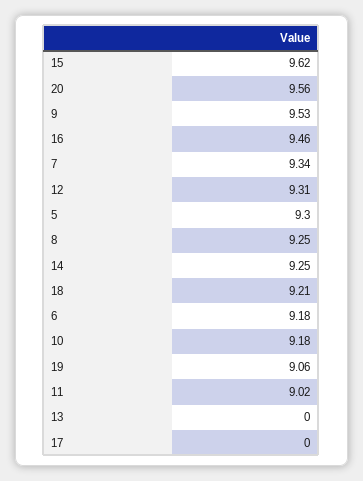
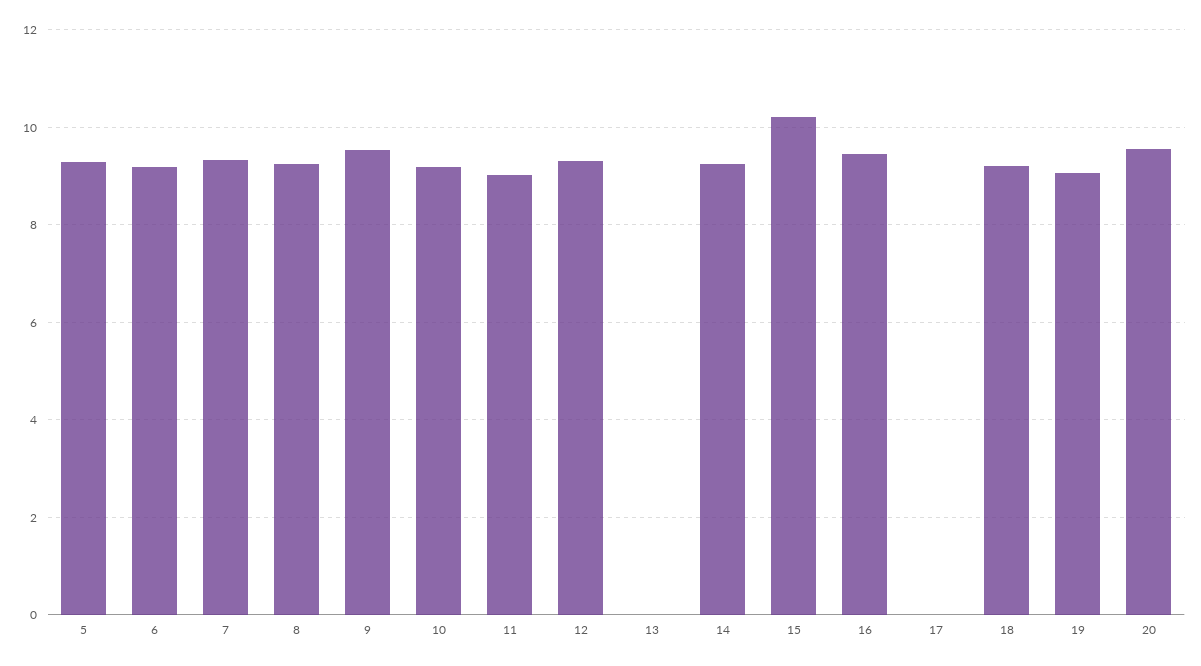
15: 9.62 -> 10.2

